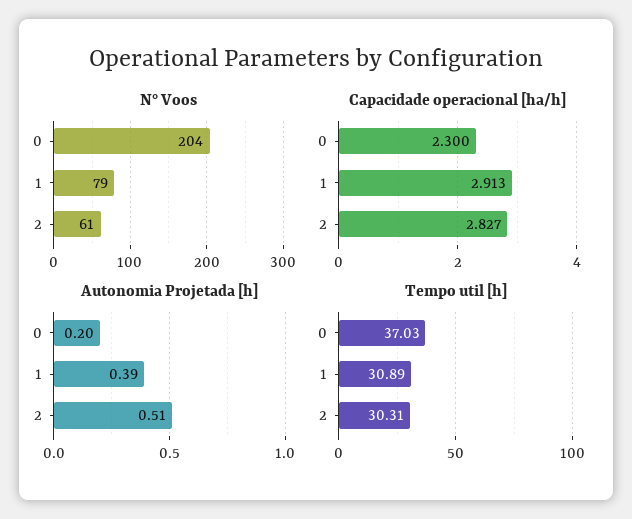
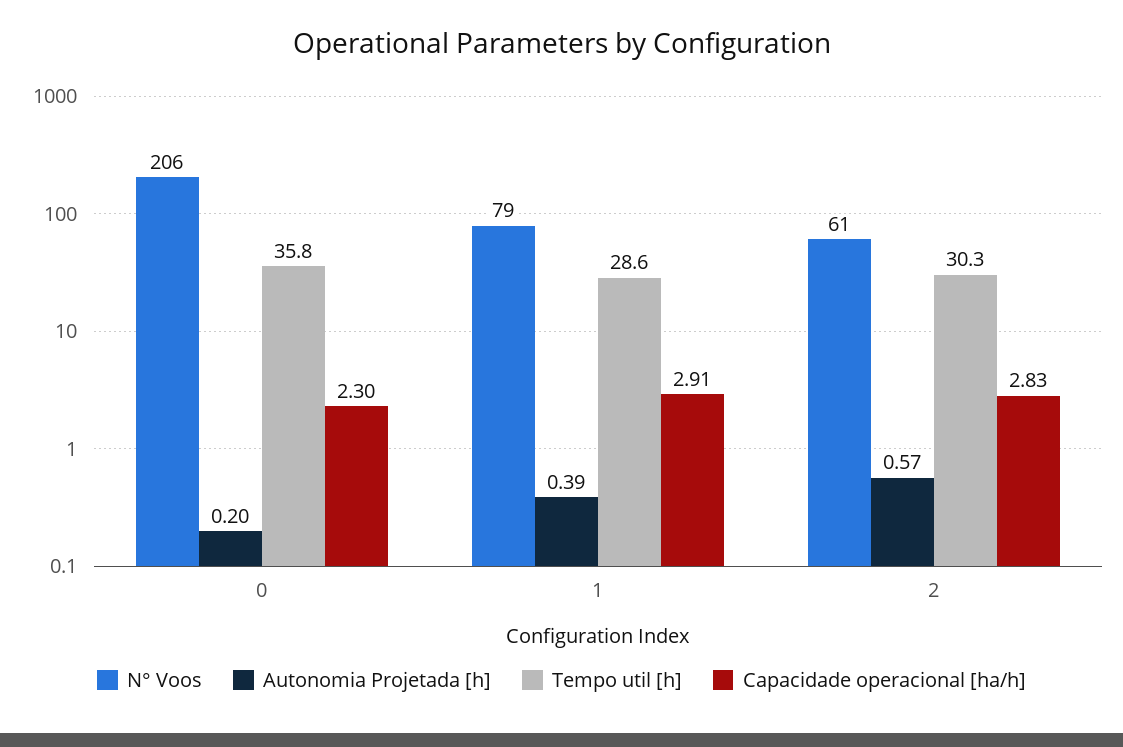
N° Voos, 0: 204 -> 206
Autonomia Projetada [h], 2: 0.51 -> 0.57
Tempo util [h], 0: 37.03 -> 35.8
Tempo util [h], 1: 30.89 -> 28.6

